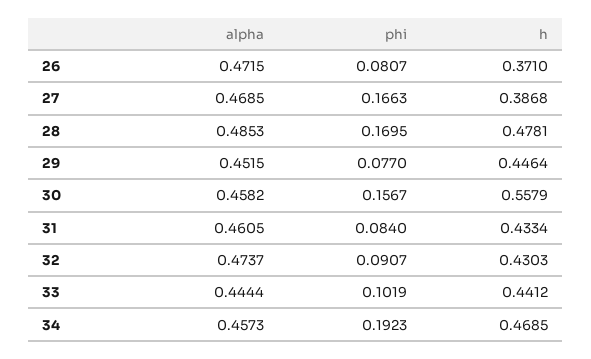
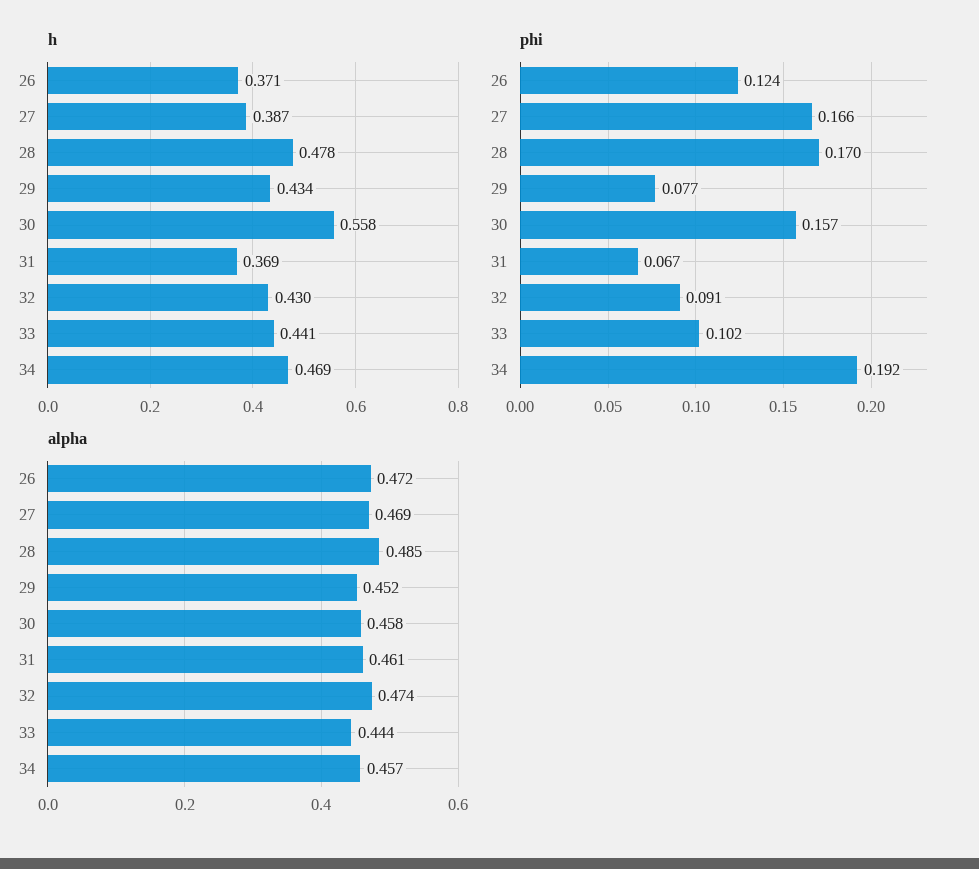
phi, 26: 0.0807 -> 0.124
h, 29: 0.4464 -> 0.434
phi, 31: 0.084 -> 0.067
h, 31: 0.4334 -> 0.369

